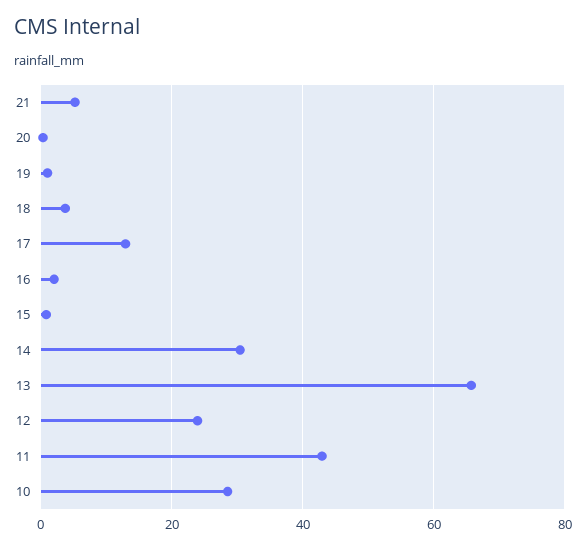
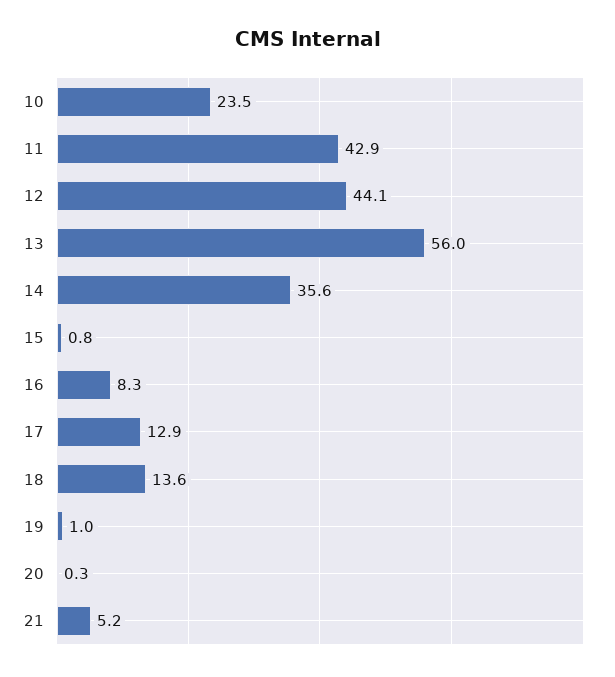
18: 4 -> 13.6
16: 2 -> 8.3
14: 30 -> 35.6
13: 66 -> 56
12: 24 -> 44.1
10: 28 -> 23.5

